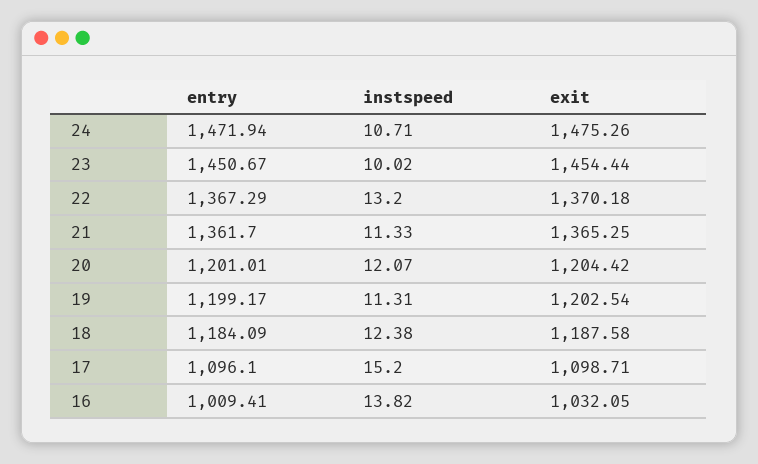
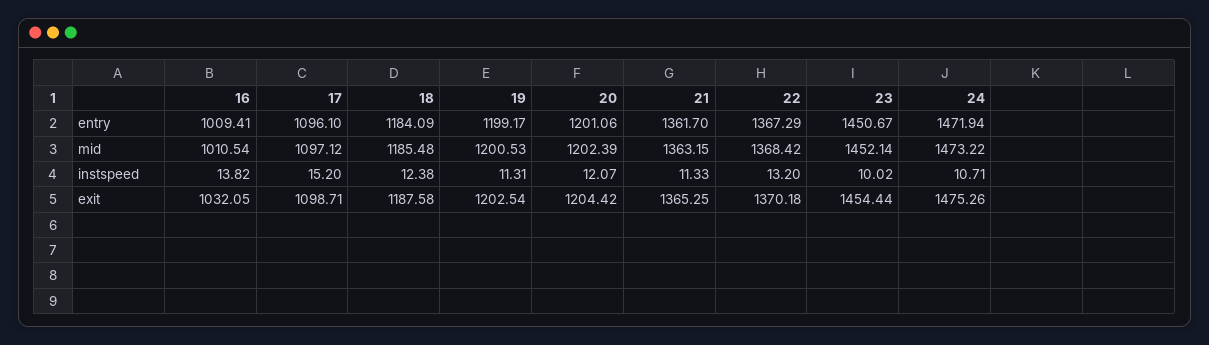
entry, 20: 1201.01 -> 1201.06
mid, 16: none -> 1010.54
mid, 17: none -> 1097.12
mid, 18: none -> 1185.48
mid, 19: none -> 1200.53
mid, 20: none -> 1202.39
mid, 21: none -> 1363.15
mid, 22: none -> 1368.42
mid, 23: none -> 1452.14
mid, 24: none -> 1473.22

